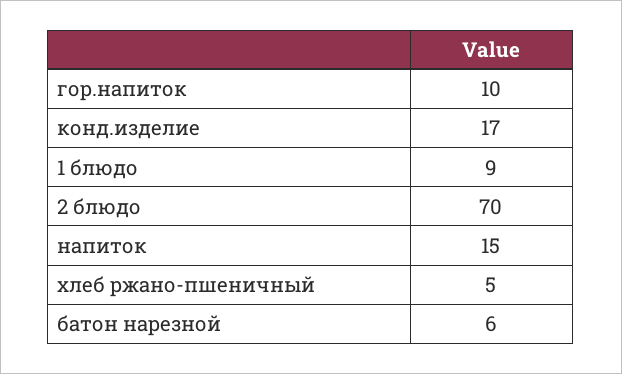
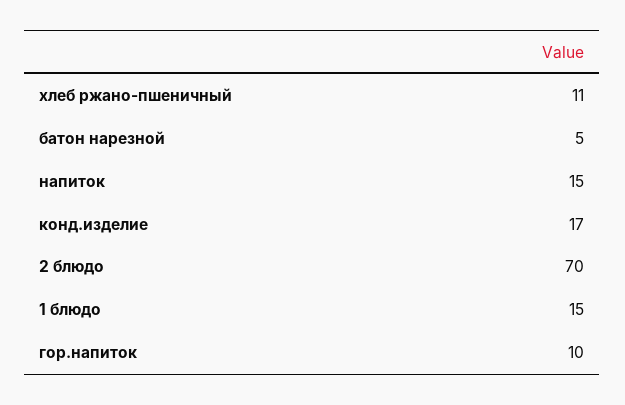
1 блюдо: 9 -> 15
хлеб ржано-пшеничный: 5 -> 11
батон нарезной: 6 -> 5

